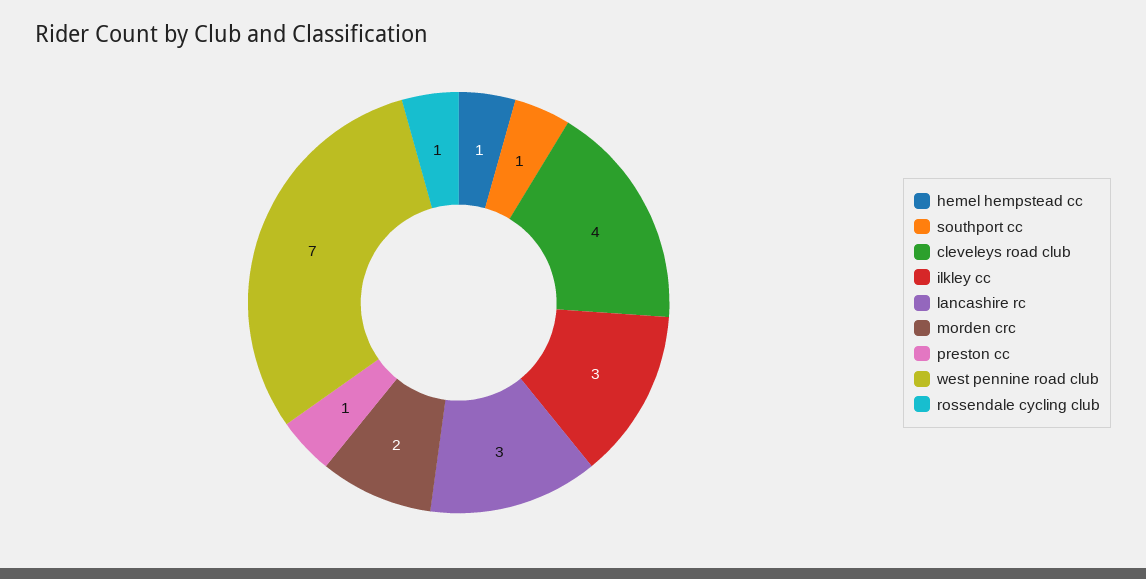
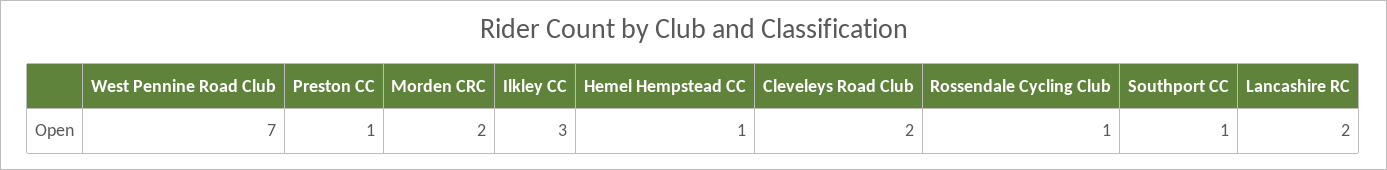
cleveleys road club: 4 -> 2
lancashire rc: 3 -> 2

